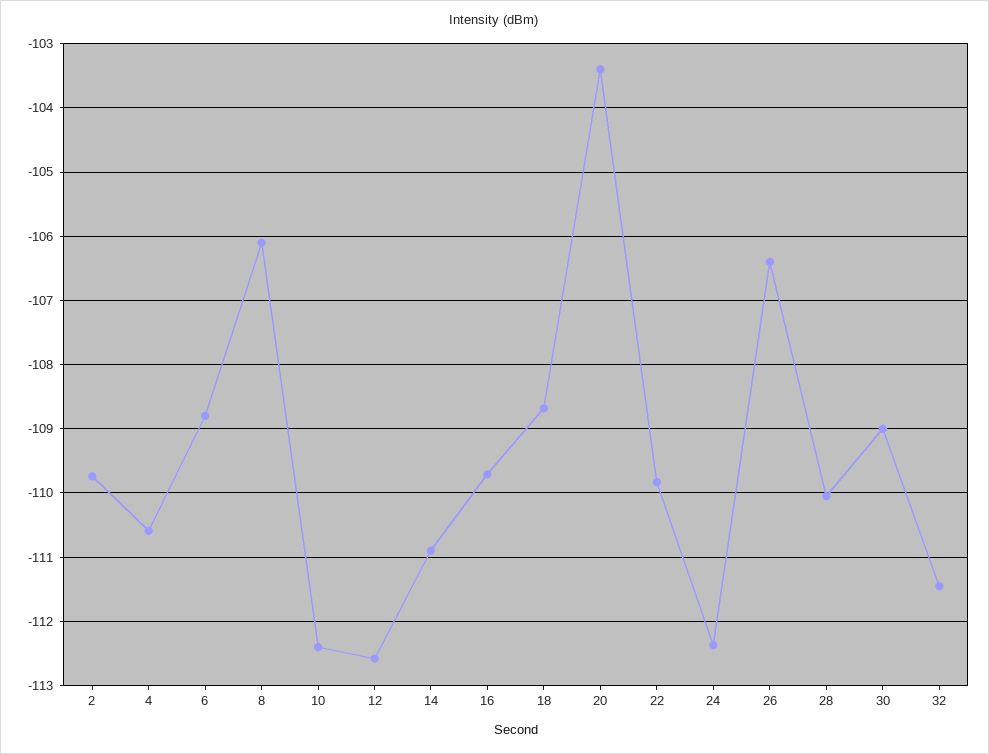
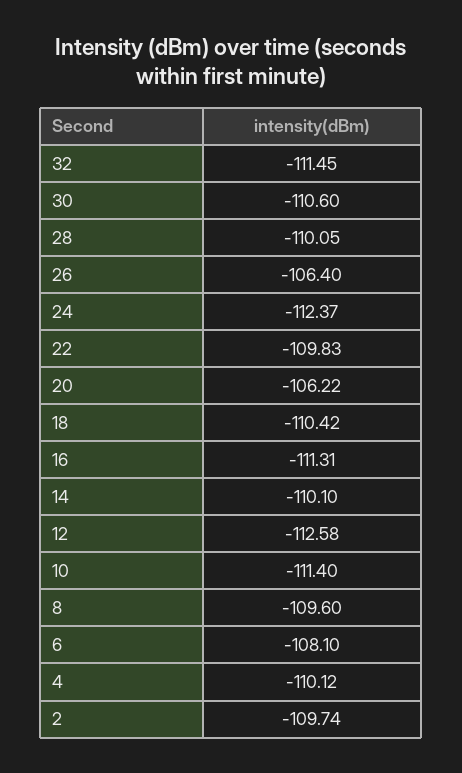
4: -110.6 -> -110.12
6: -108.8 -> -108.1
8: -106.1 -> -109.6
10: -112.4 -> -111.4
14: -110.9 -> -110.1
16: -109.7 -> -111.31
18: -108.7 -> -110.42
20: -103.4 -> -106.22
30: -109 -> -110.6

